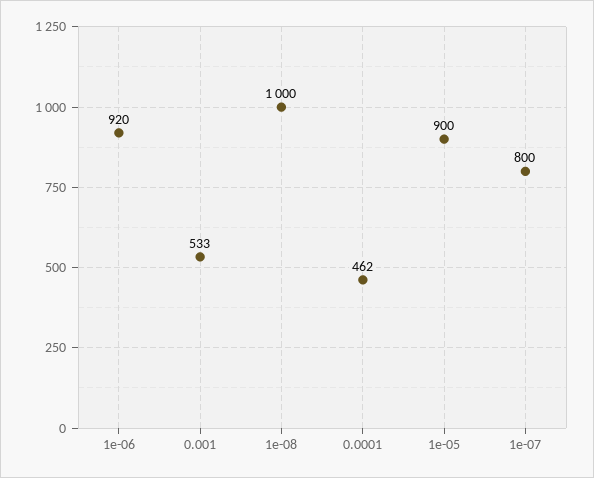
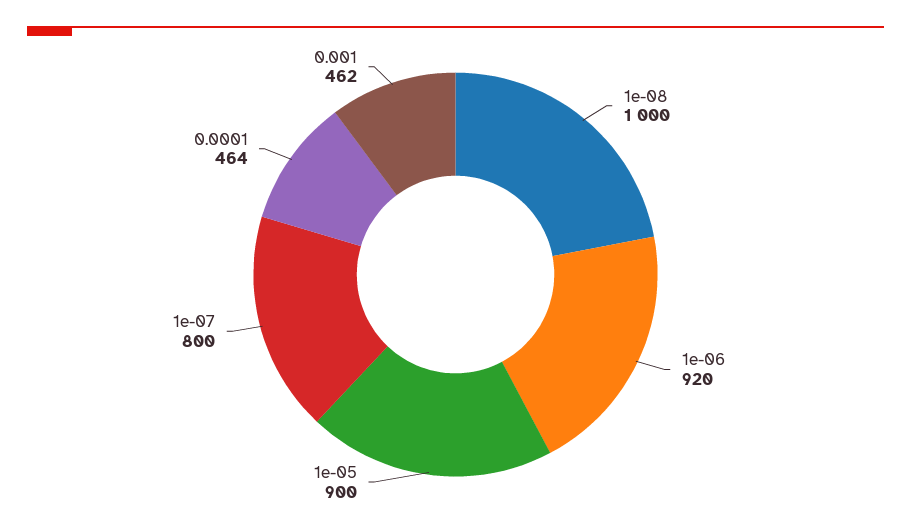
0.001: 533 -> 462
0.0001: 462 -> 464

